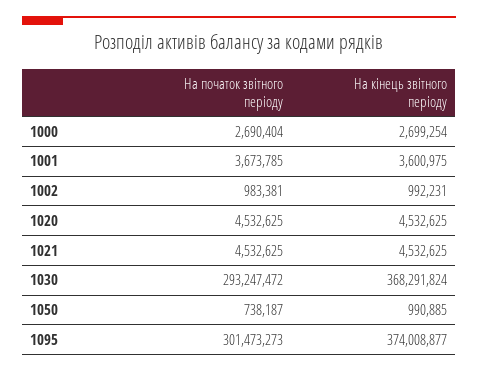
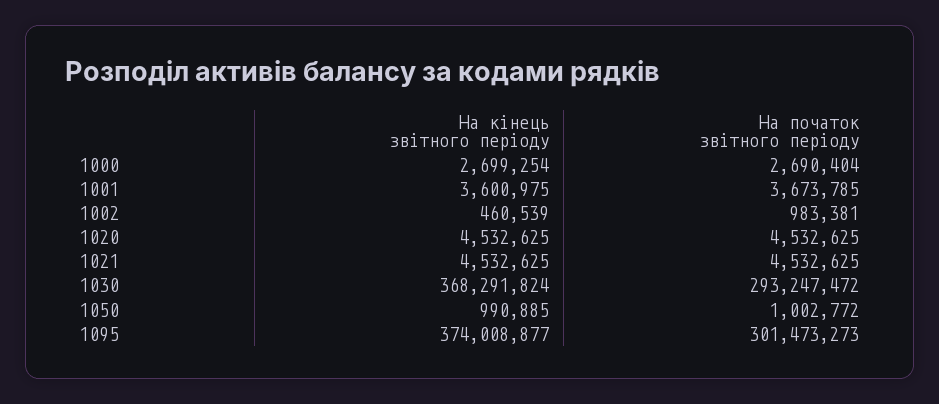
На кінець звітного періоду, 1002: 992231 -> 460539
На початок звітного періоду, 1050: 738187 -> 1002772

